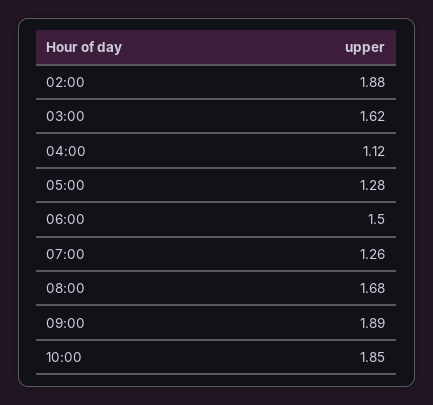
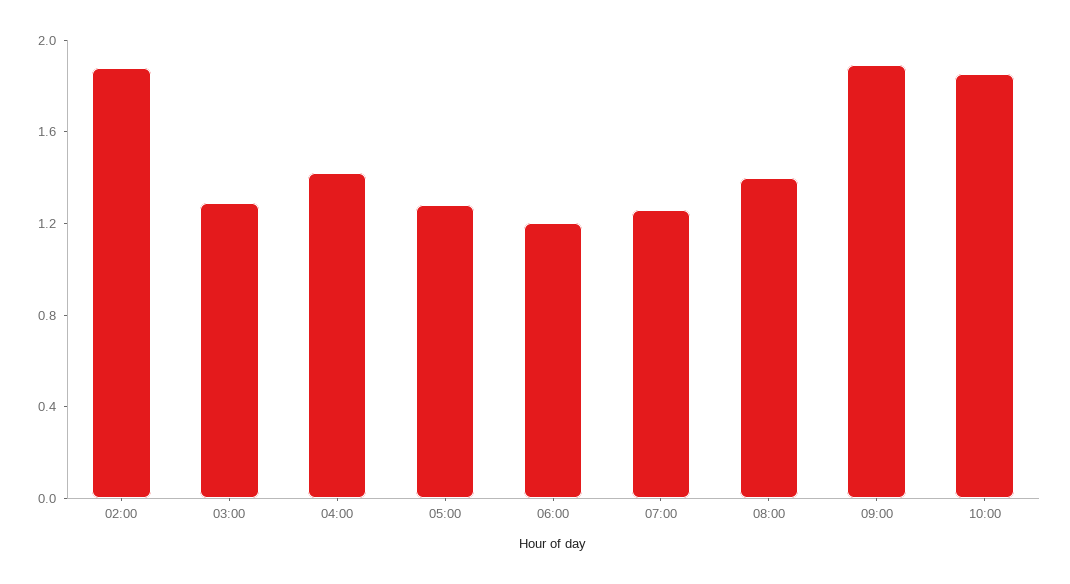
03:00: 1.62 -> 1.3
04:00: 1.12 -> 1.4
06:00: 1.5 -> 1.2
08:00: 1.68 -> 1.4

